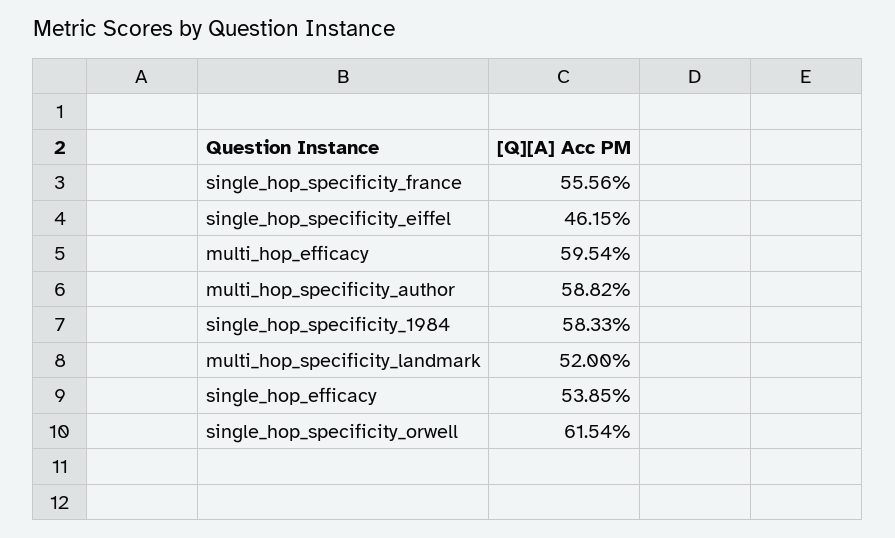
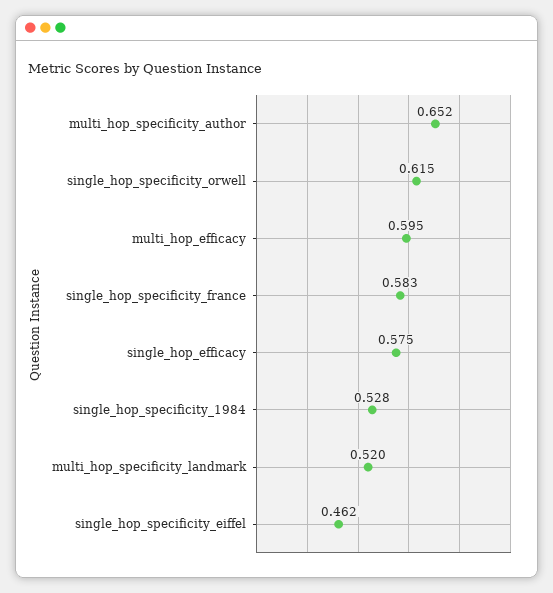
single_hop_specificity_france: 0.5556 -> 0.583
multi_hop_specificity_author: 0.5882 -> 0.652
single_hop_specificity_1984: 0.5833 -> 0.528
single_hop_efficacy: 0.5385 -> 0.575

